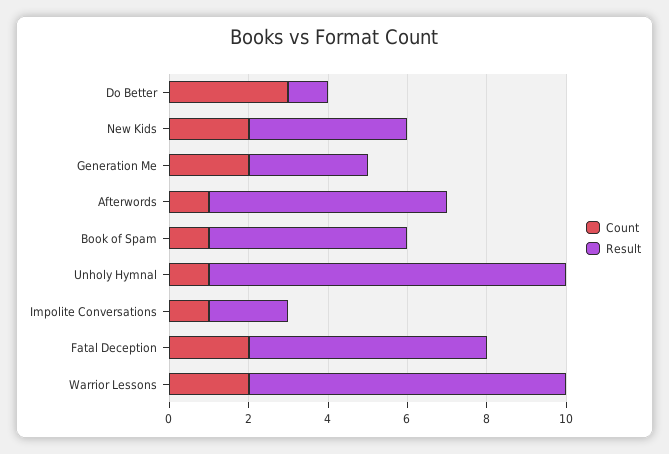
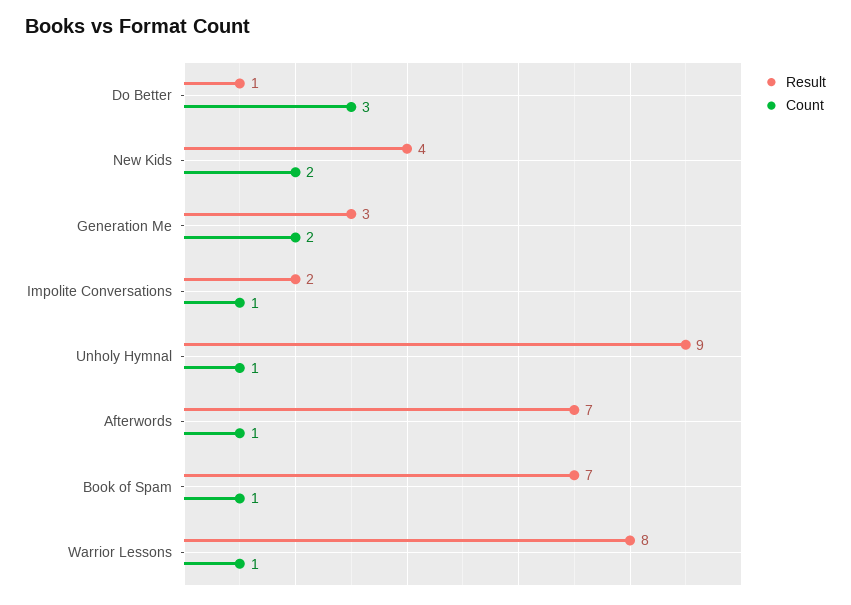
Result, Afterwords: 6 -> 7
Result, Book of Spam: 5 -> 7
Count, Fatal Deception: 2 -> none
Result, Fatal Deception: 6 -> none
Count, Warrior Lessons: 2 -> 1

